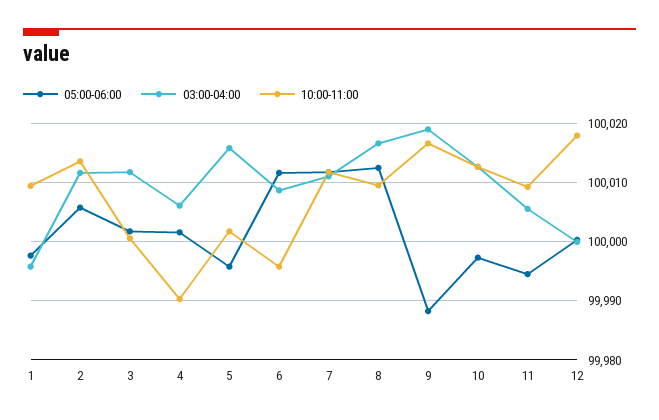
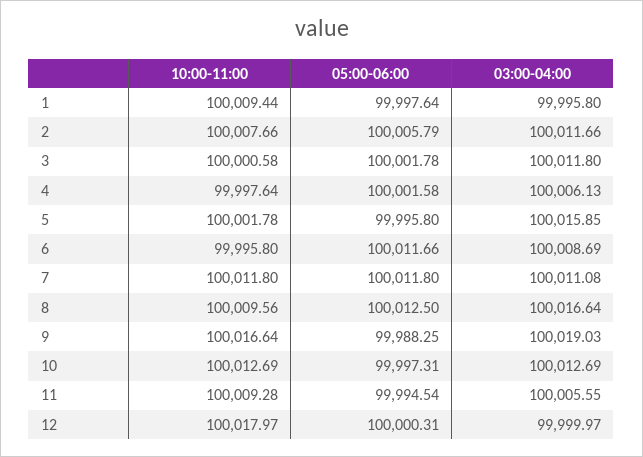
10:00-11:00, 2: 100014 -> 100007.66
10:00-11:00, 4: 99990 -> 99997.64

